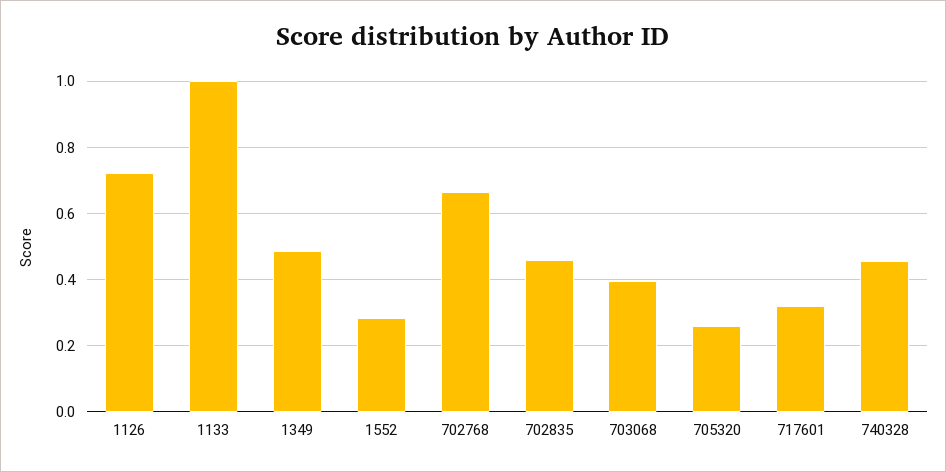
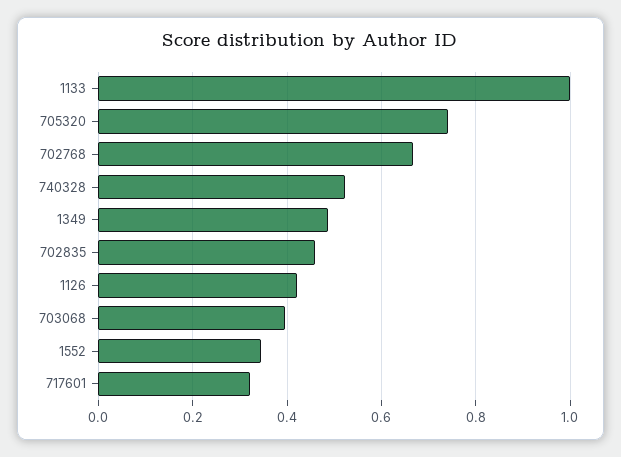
1126: 0.72 -> 0.42
1552: 0.28 -> 0.34
705320: 0.26 -> 0.74
740328: 0.46 -> 0.52

